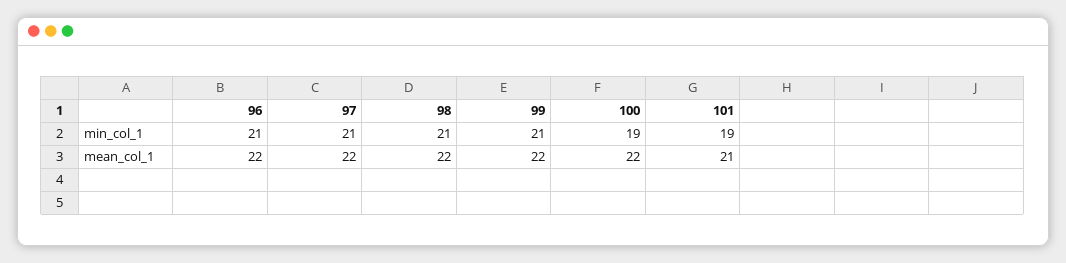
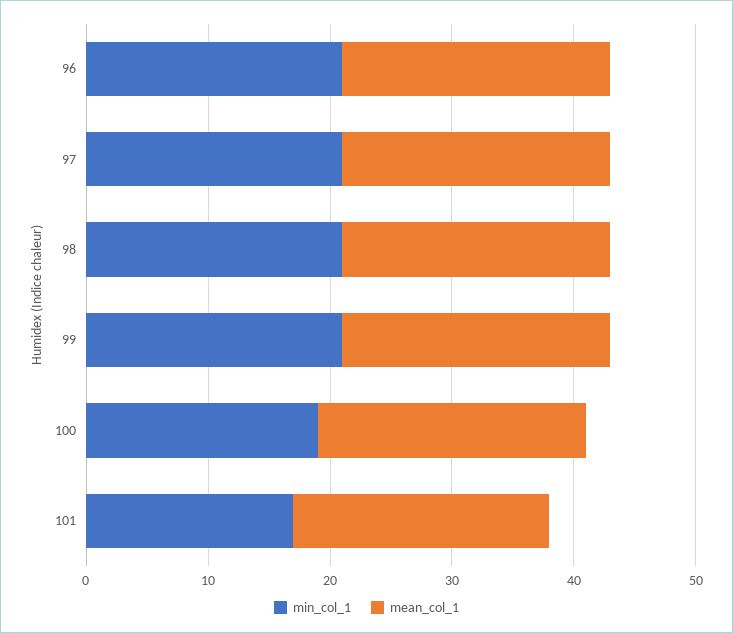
min_col_1, 101: 19 -> 17

